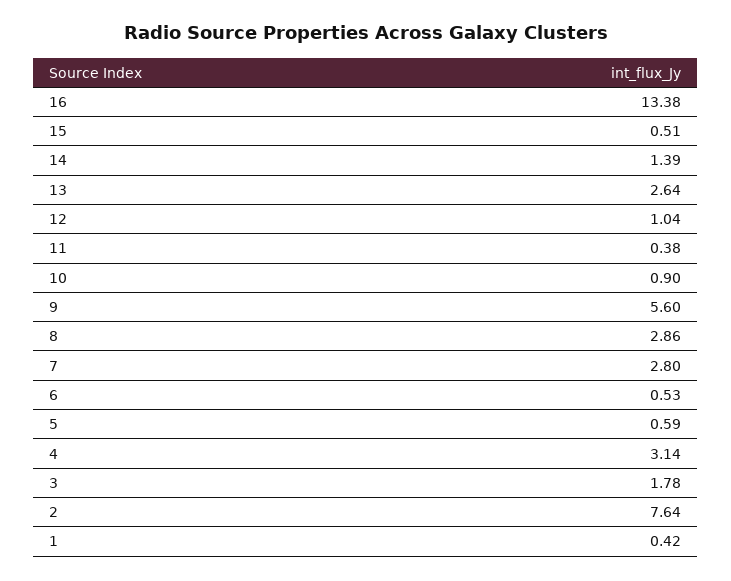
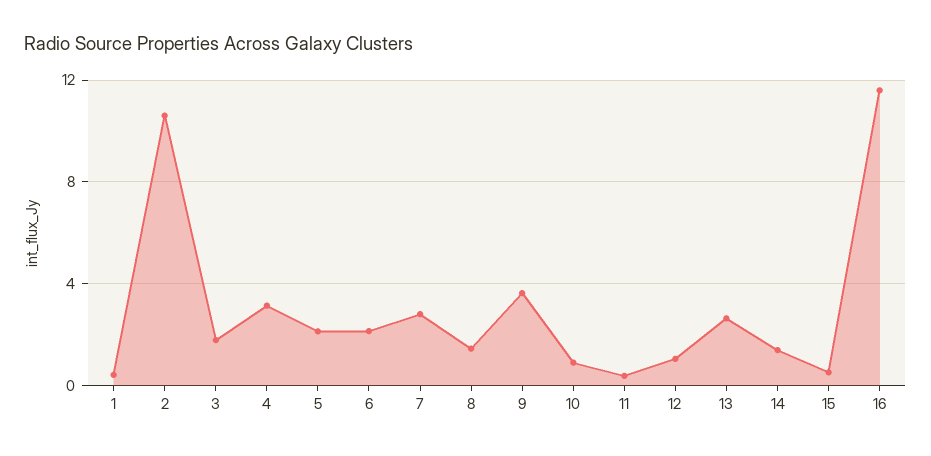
16: 13.38 -> 11.5
9: 5.6 -> 3.5
8: 2.86 -> 1.5
6: 0.53 -> 2
5: 0.59 -> 2
2: 7.64 -> 10.5

